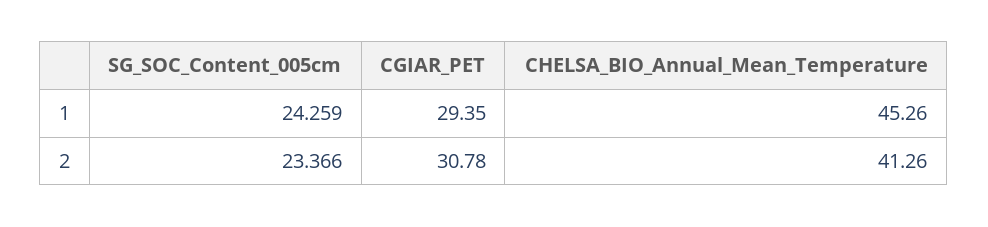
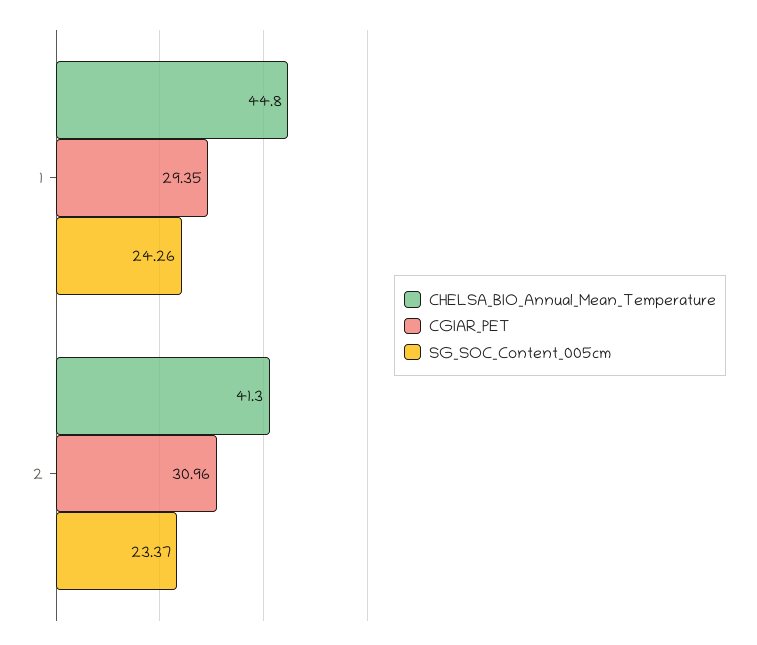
CHELSA_BIO_Annual_Mean_Temperature, 1: 45.26 -> 44.8
CGIAR_PET, 2: 30.78 -> 30.96

